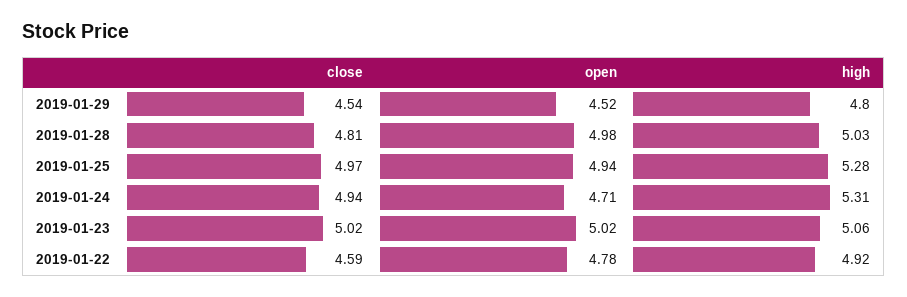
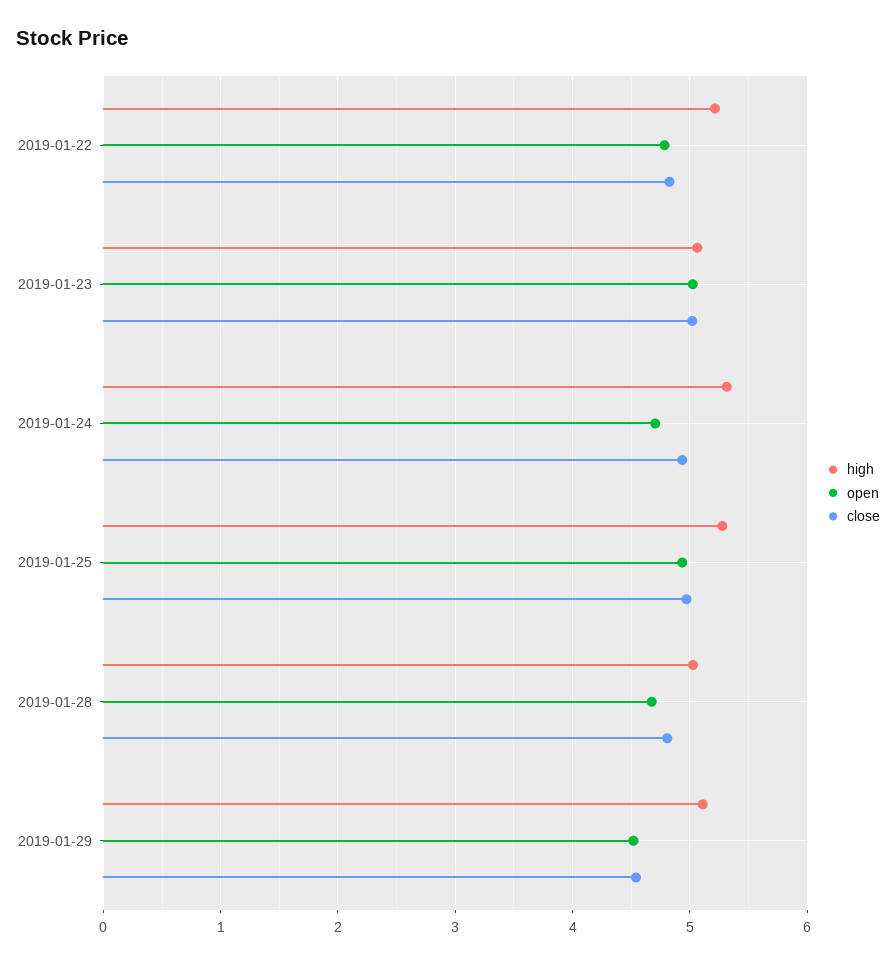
high, 2019-01-29: 4.8 -> 5.1
open, 2019-01-28: 4.98 -> 4.7
close, 2019-01-22: 4.59 -> 4.8
high, 2019-01-22: 4.92 -> 5.2

